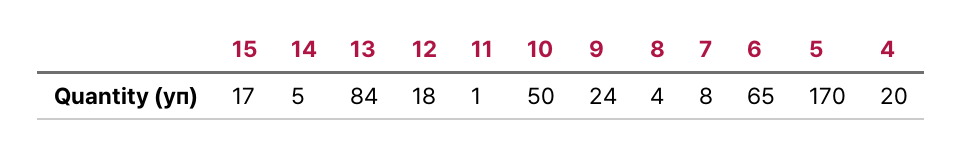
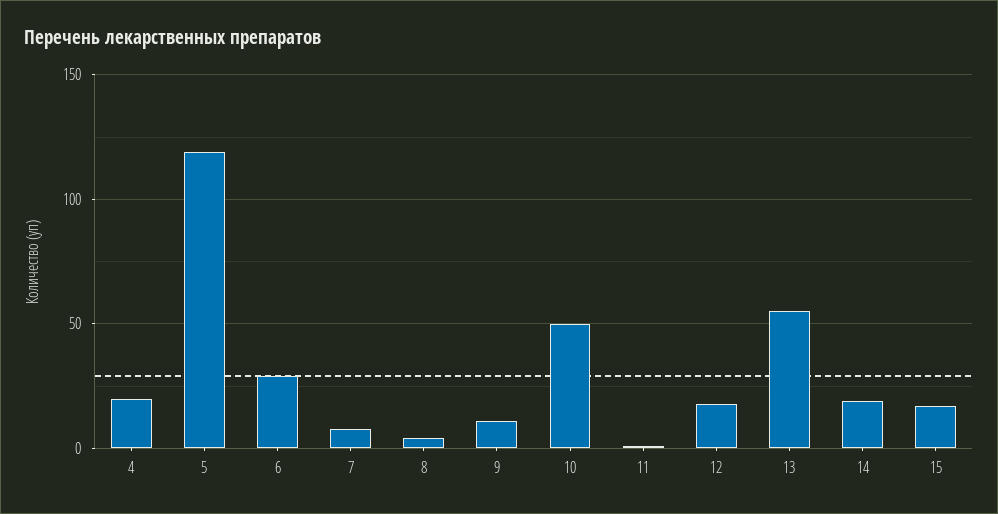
14: 5 -> 20
13: 84 -> 55
9: 24 -> 10
6: 65 -> 30
5: 170 -> 120

